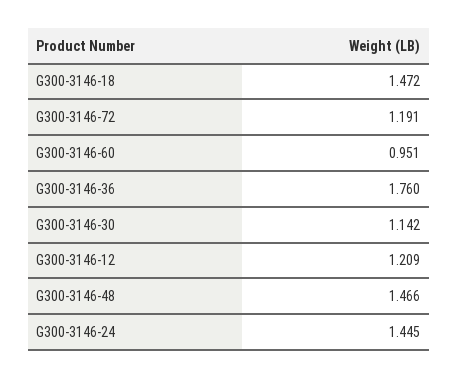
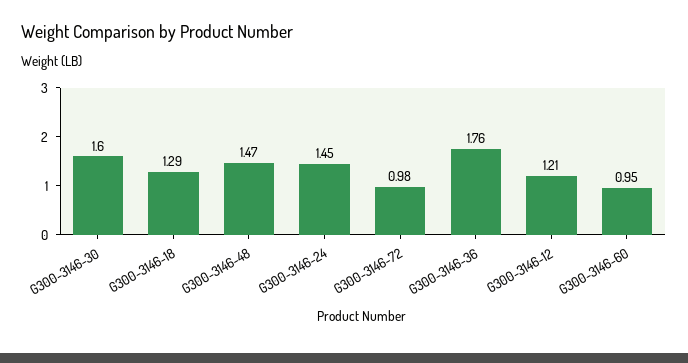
G300-3146-18: 1.472 -> 1.29
G300-3146-72: 1.191 -> 0.98
G300-3146-30: 1.142 -> 1.6

